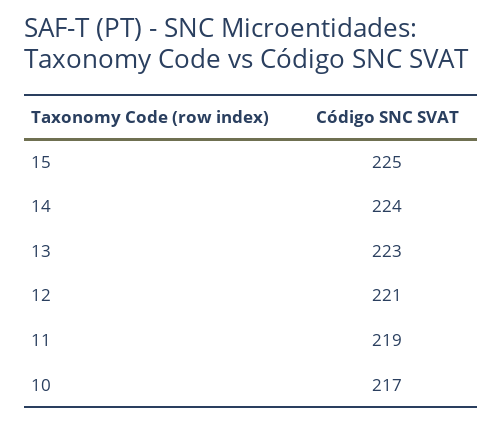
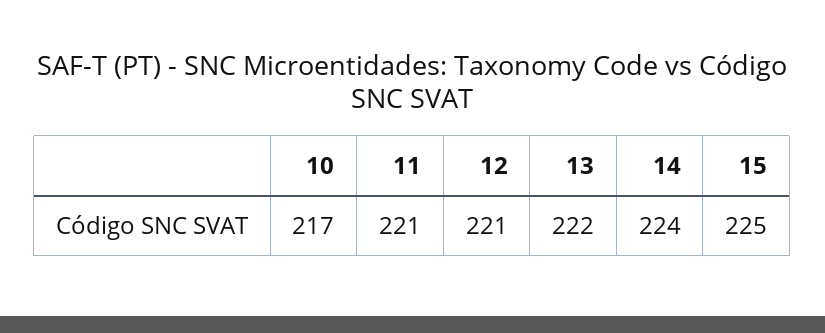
13: 223 -> 222
11: 219 -> 221

